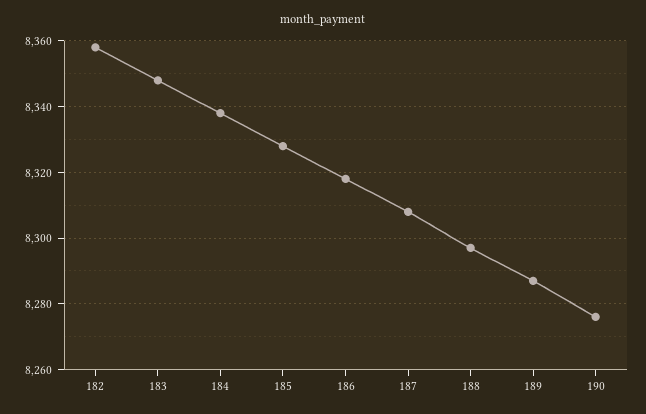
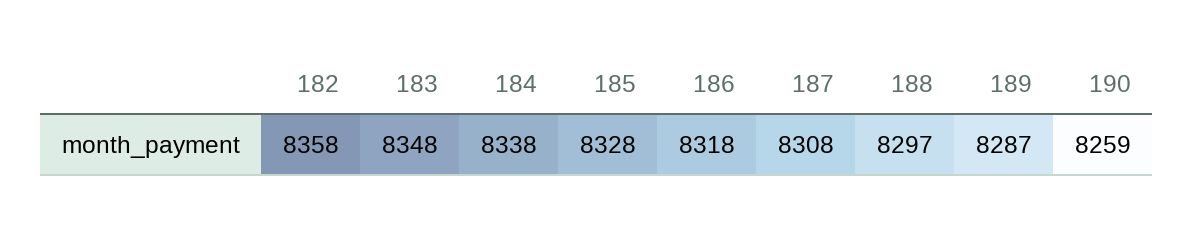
190: 8275 -> 8259

